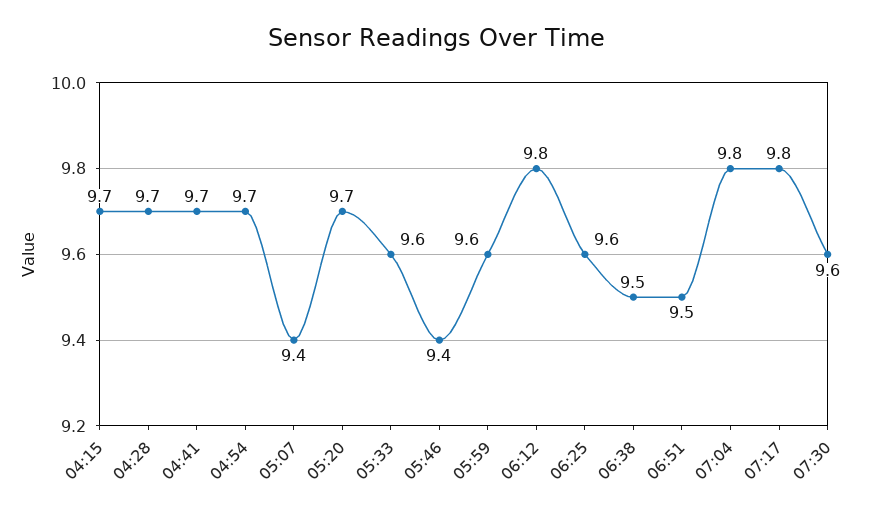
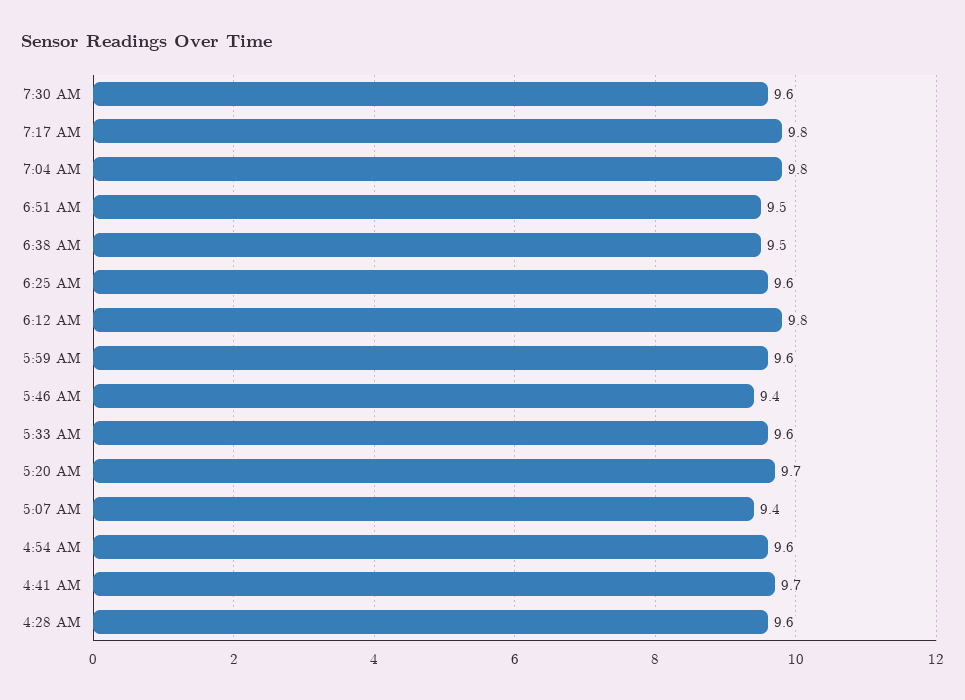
04:15: 9.7 -> none
04:28: 9.7 -> 9.6
04:54: 9.7 -> 9.6

